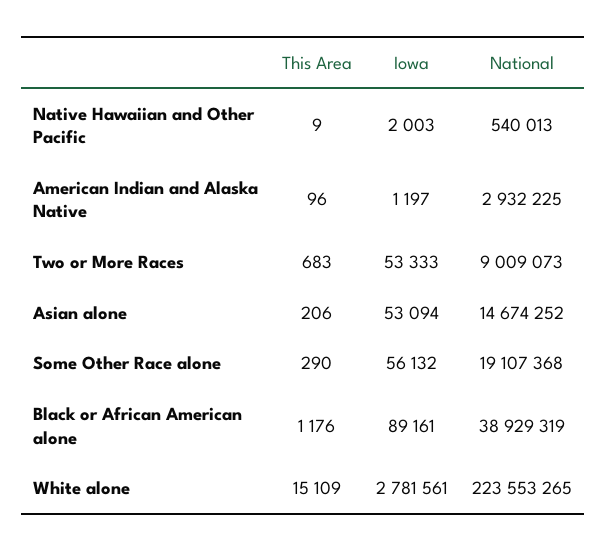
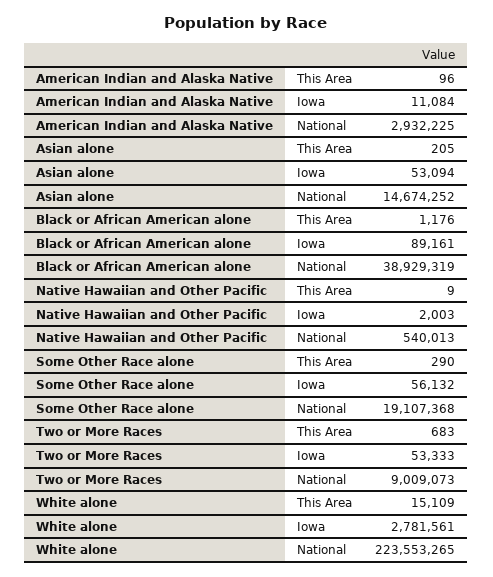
Iowa, American Indian and Alaska Native: 1197 -> 11084
This Area, Asian alone: 206 -> 205

